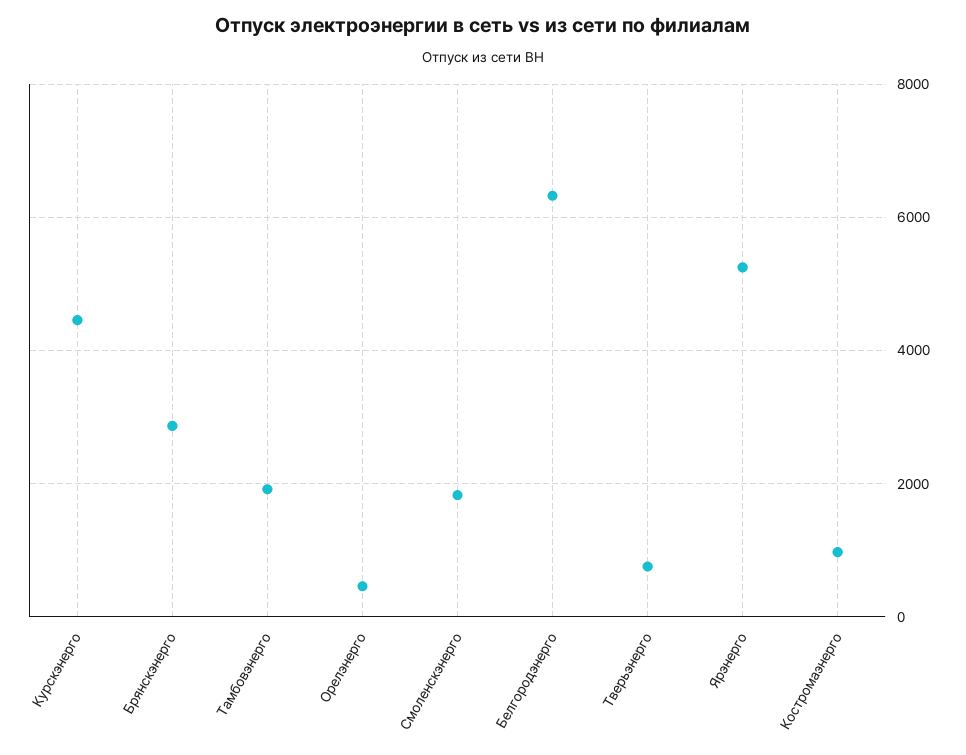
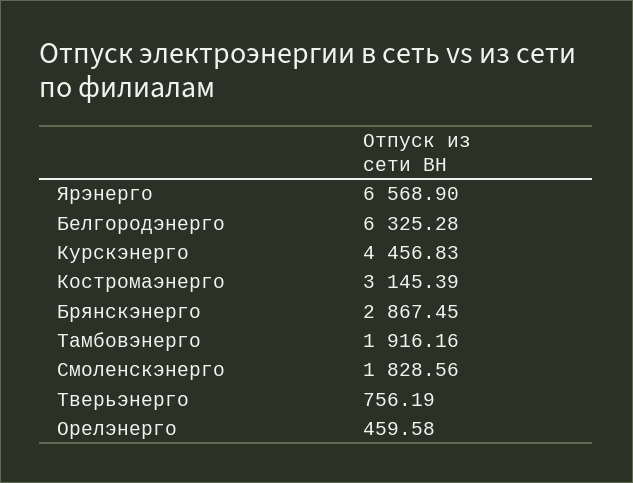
Ярэнерго: 5200 -> 6568.9
Костромаэнерго: 1000 -> 3145.39

